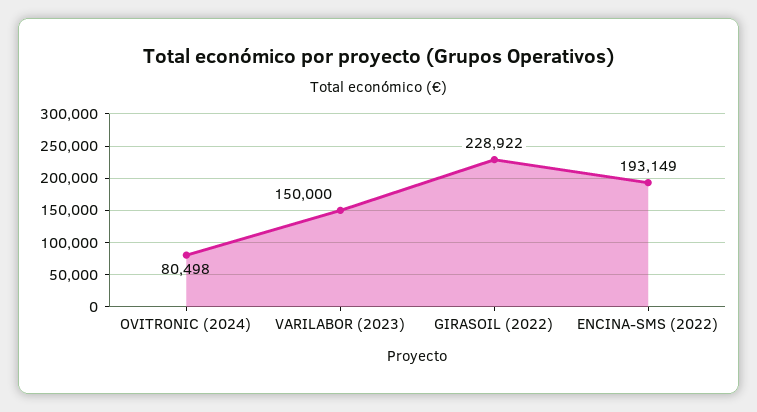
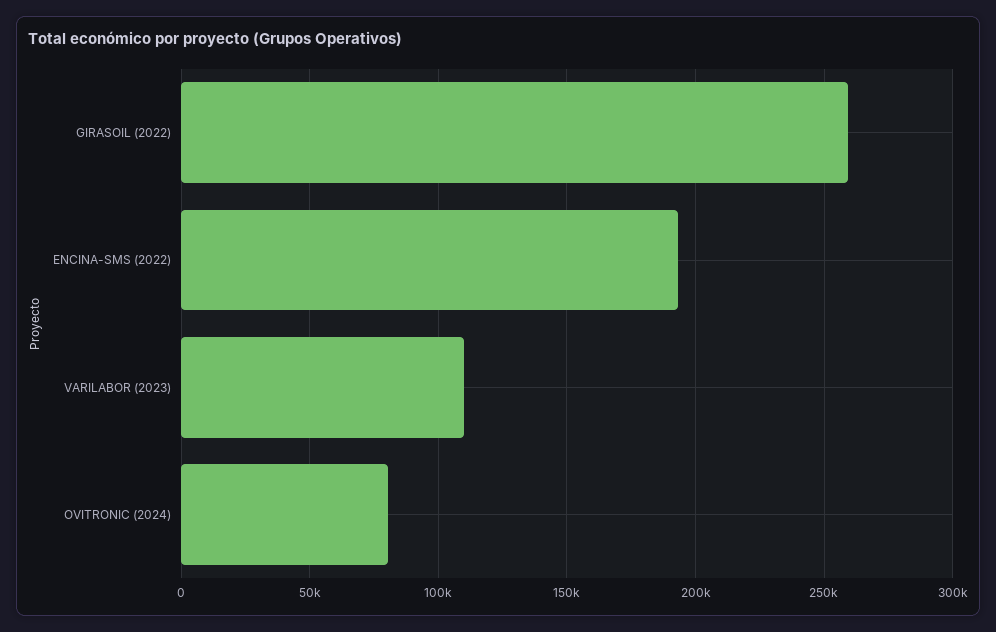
VARILABOR (2023): 150000 -> 110000
GIRASOIL (2022): 228922 -> 260000

